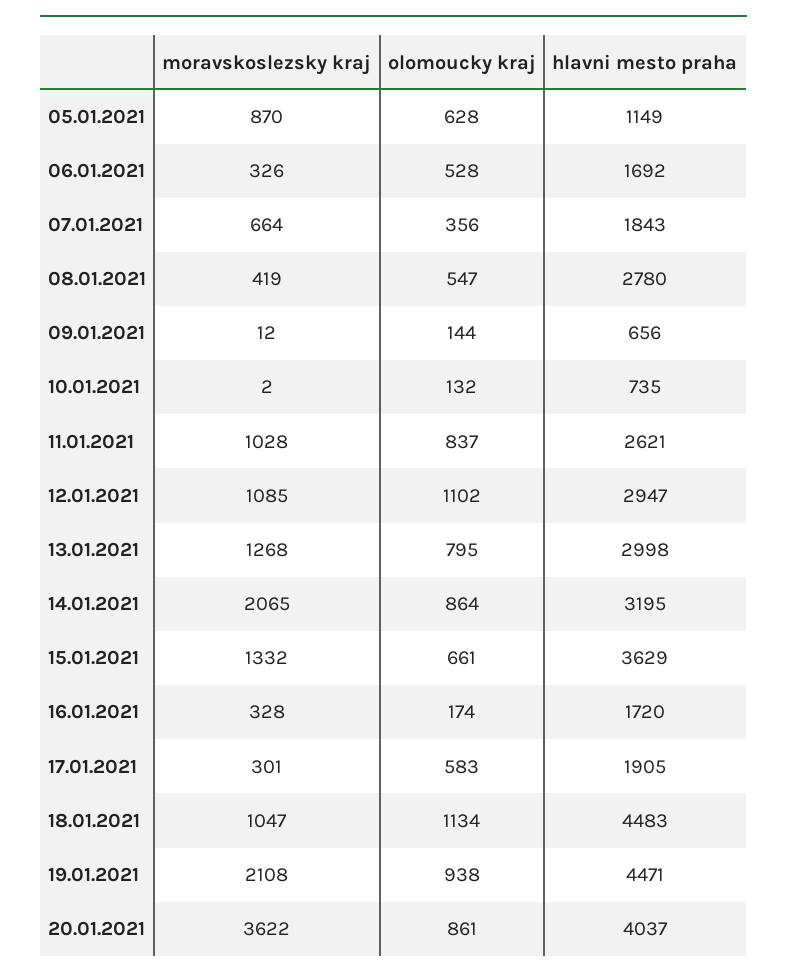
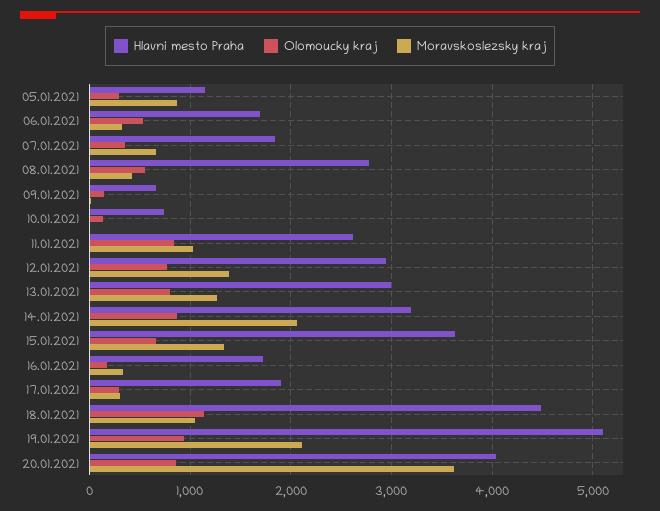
olomoucky kraj, 05.01.2021: 628 -> 300
moravskoslezsky kraj, 12.01.2021: 1085 -> 1400
olomoucky kraj, 12.01.2021: 1102 -> 800
olomoucky kraj, 17.01.2021: 583 -> 300
hlavni mesto praha, 19.01.2021: 4471 -> 5100

